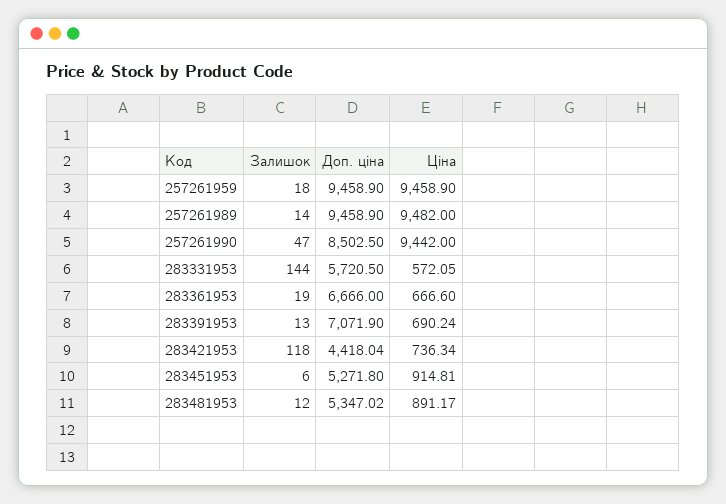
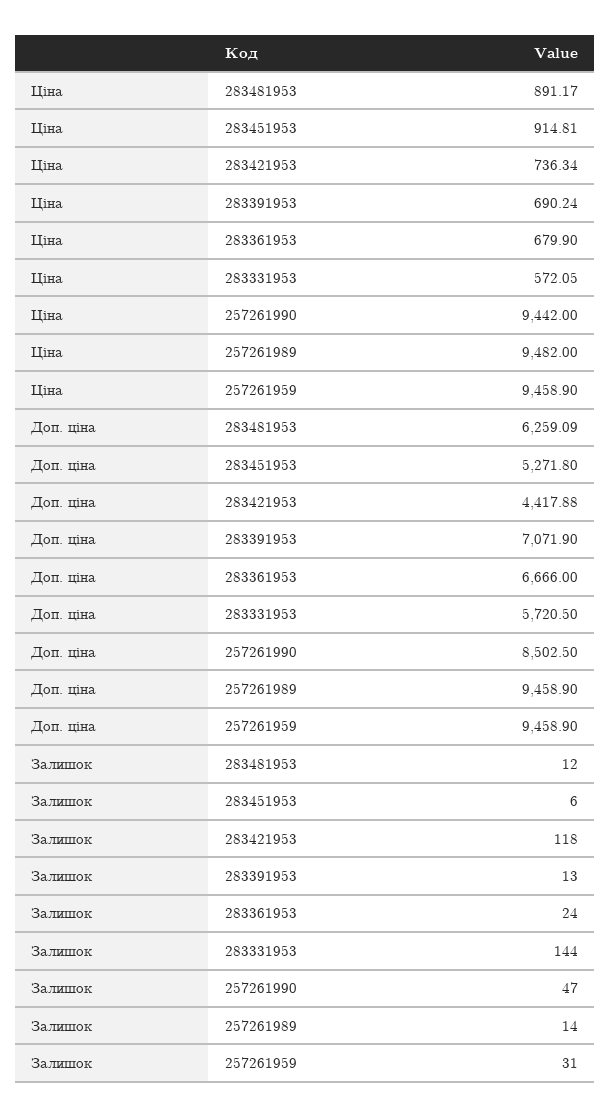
Залишок, 257261959: 18 -> 31
Залишок, 283361953: 19 -> 24
Ціна, 283361953: 666.6 -> 679.9
Доп. ціна, 283421953: 4418.04 -> 4417.88
Доп. ціна, 283481953: 5347.02 -> 6259.09

